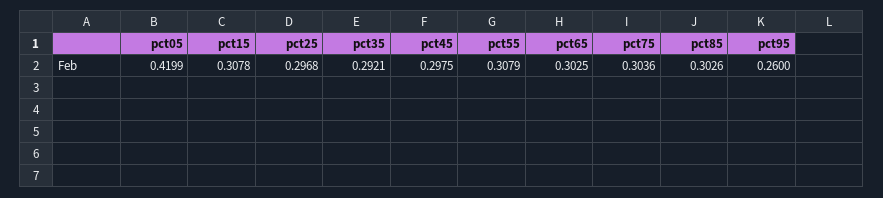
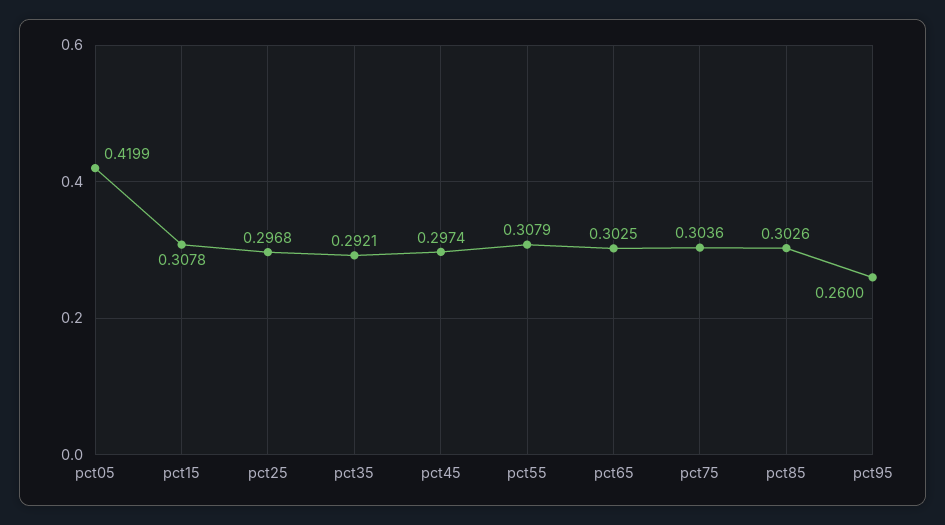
pct45: 0.2975 -> 0.2974

